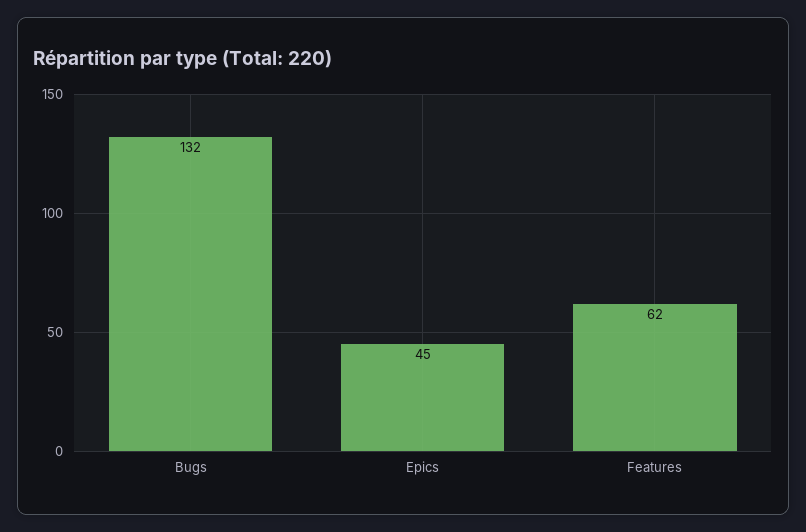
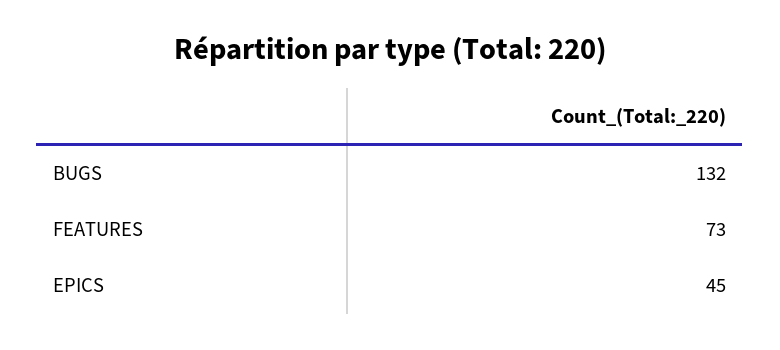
Features: 62 -> 73

